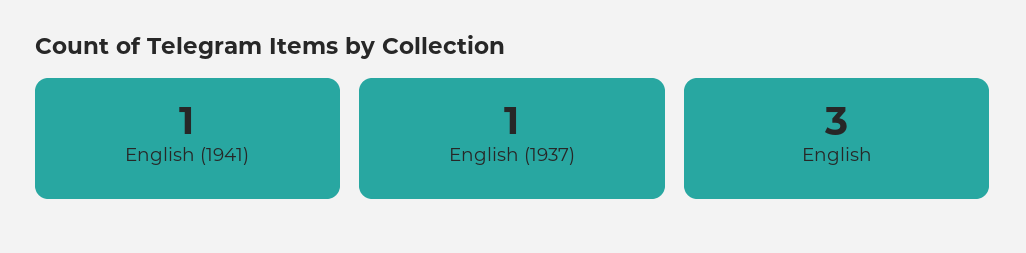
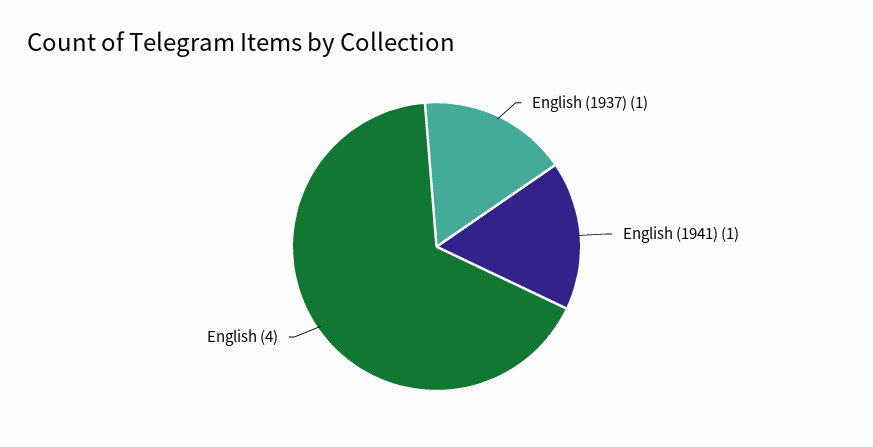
English: 3 -> 4

